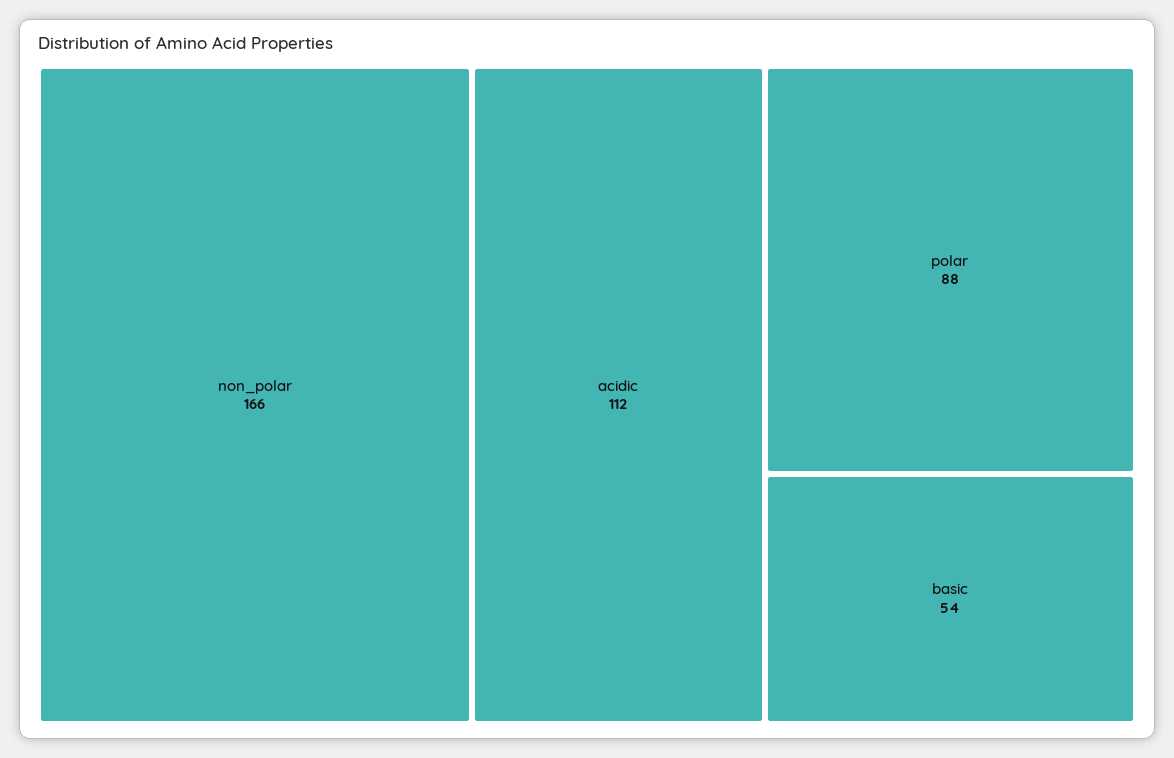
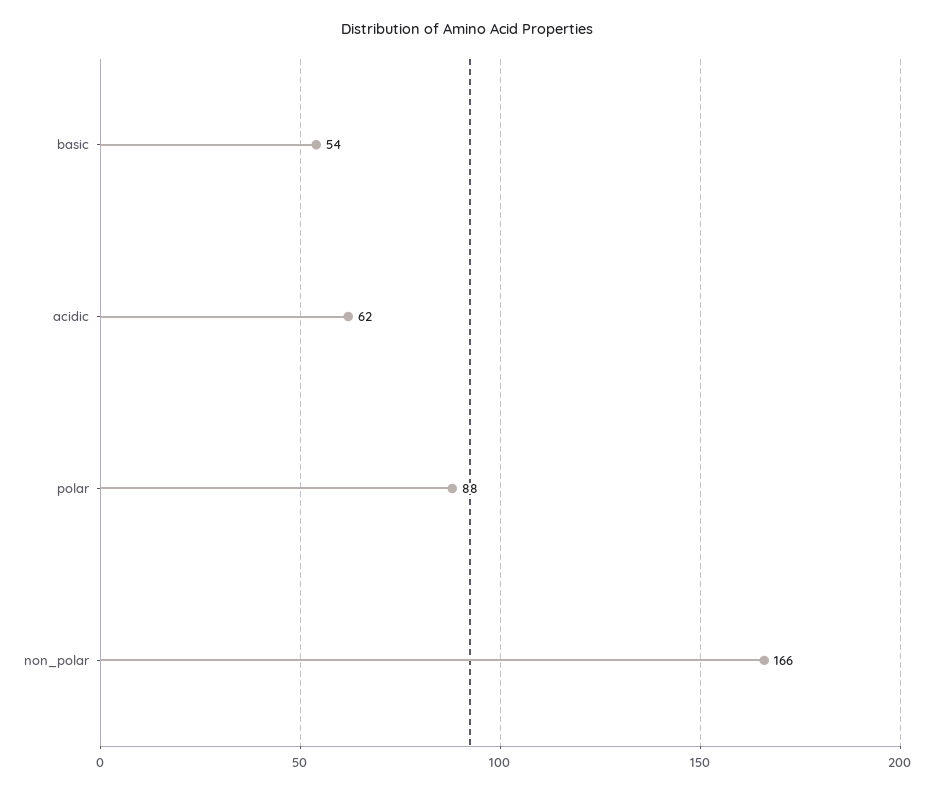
acidic: 112 -> 62

